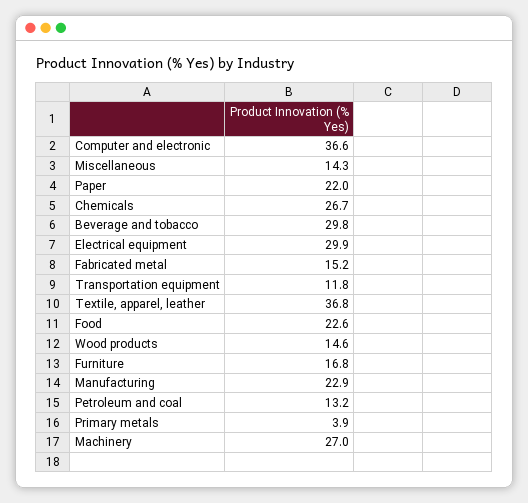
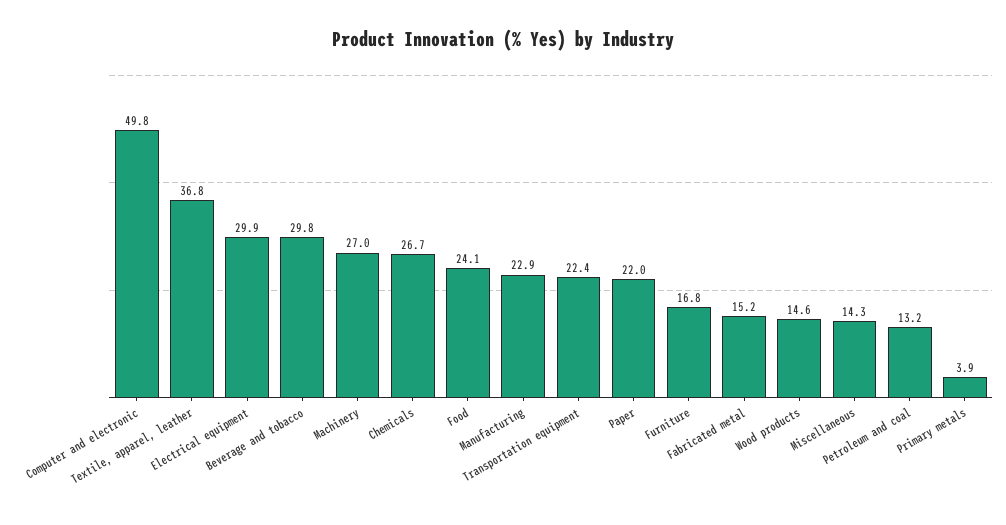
Computer and electronic: 36.6 -> 49.8
Transportation equipment: 11.8 -> 22.4
Food: 22.6 -> 24.1

